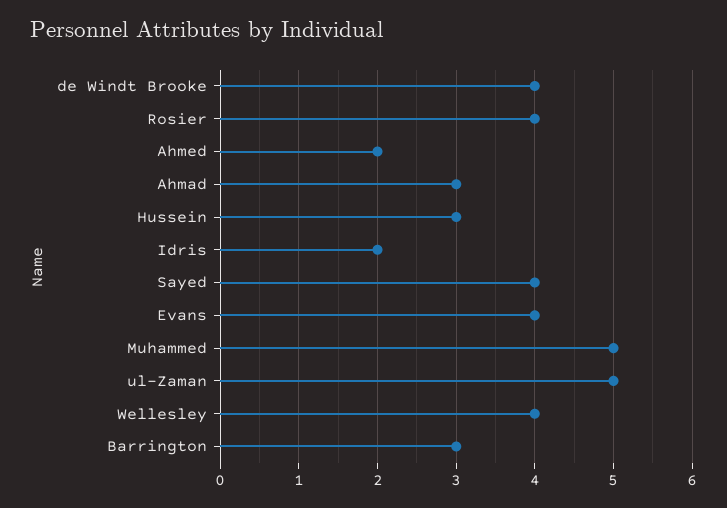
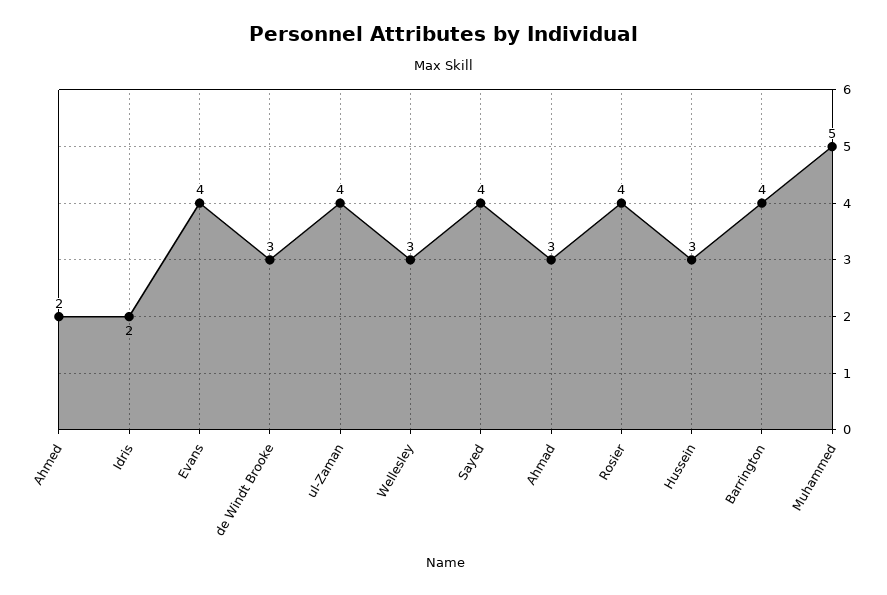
de Windt Brooke: 4 -> 3
ul-Zaman: 5 -> 4
Wellesley: 4 -> 3
Barrington: 3 -> 4

